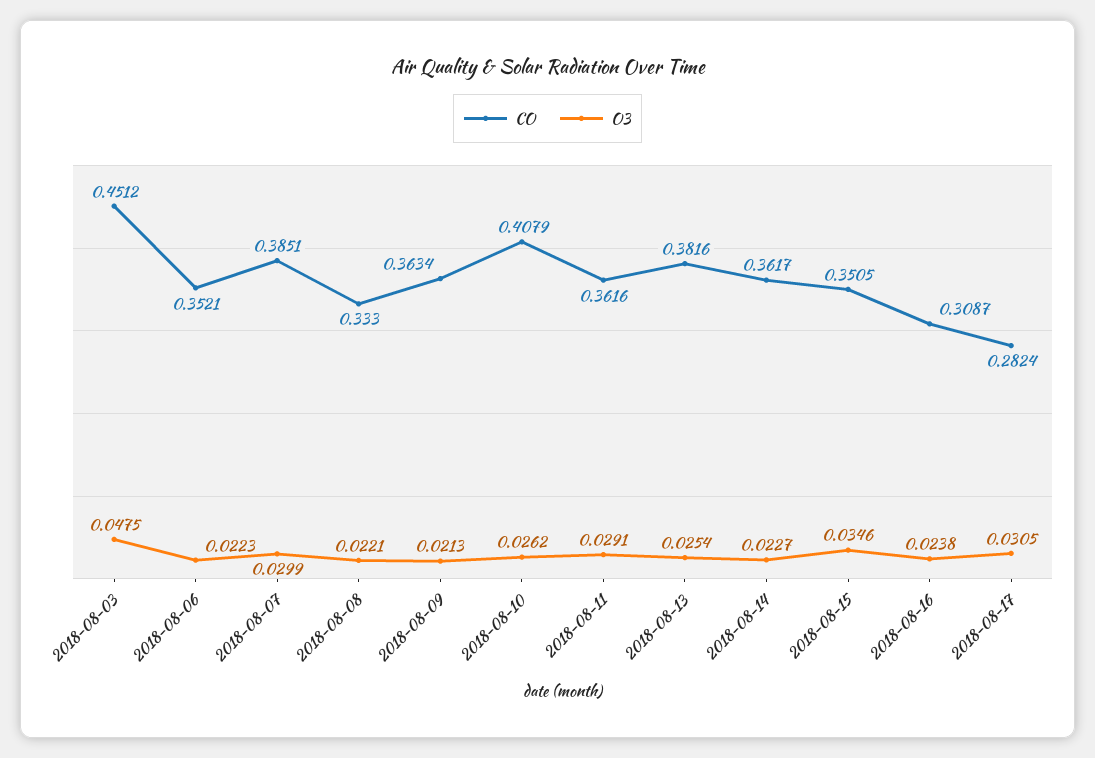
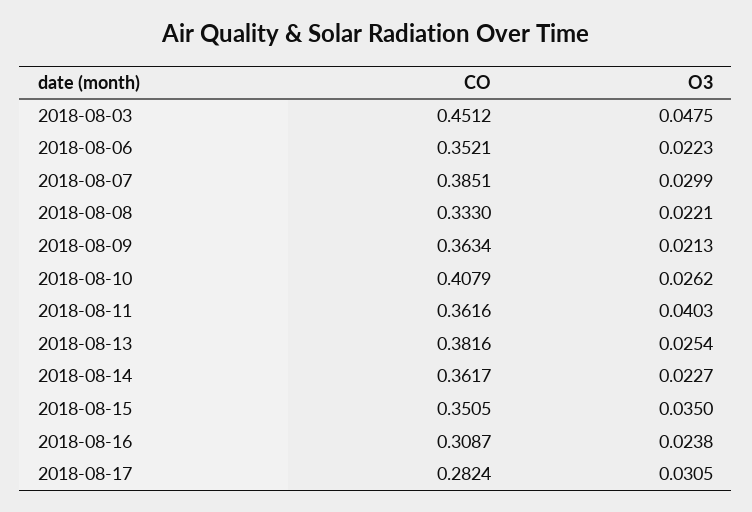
O3, 2018-08-11: 0.0291 -> 0.0403
O3, 2018-08-15: 0.0346 -> 0.035

